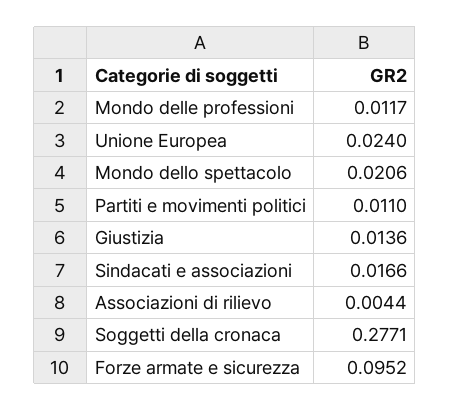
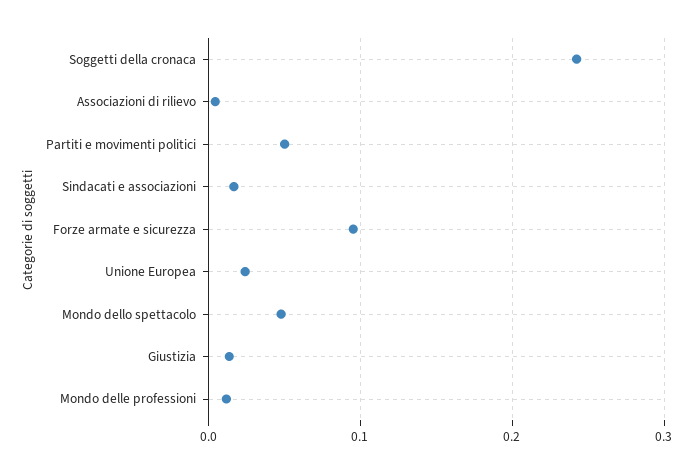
Mondo dello spettacolo: 0.0206 -> 0.05
Partiti e movimenti politici: 0.011 -> 0.05
Soggetti della cronaca: 0.2771 -> 0.24

